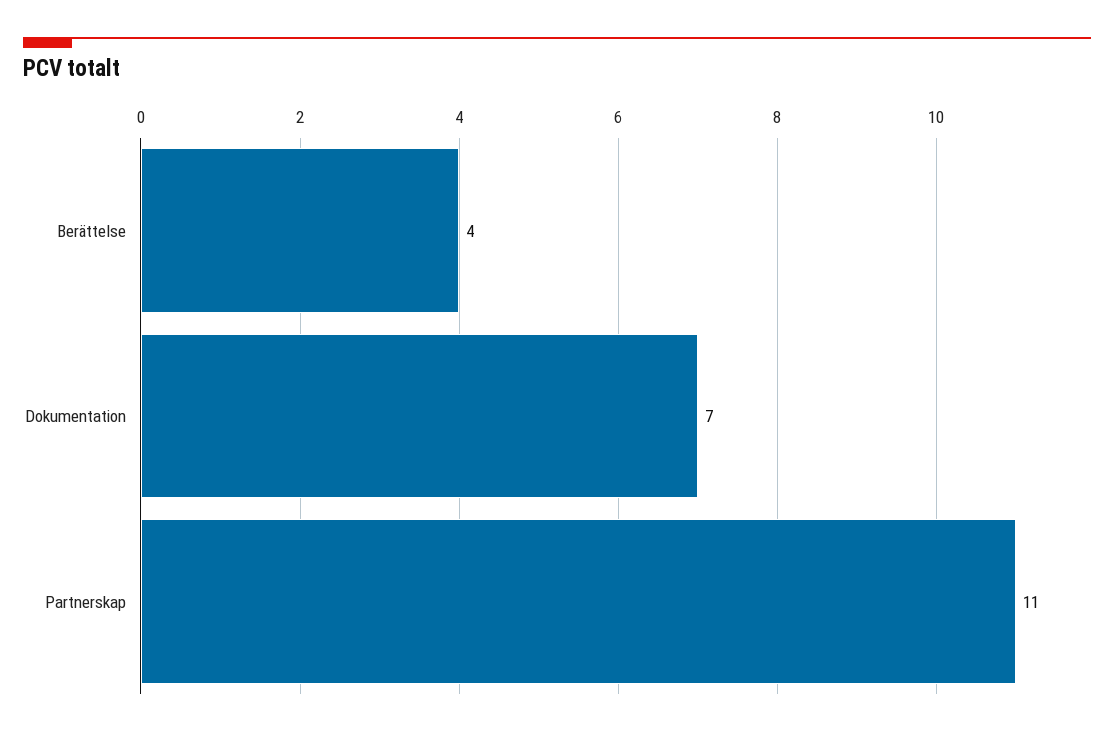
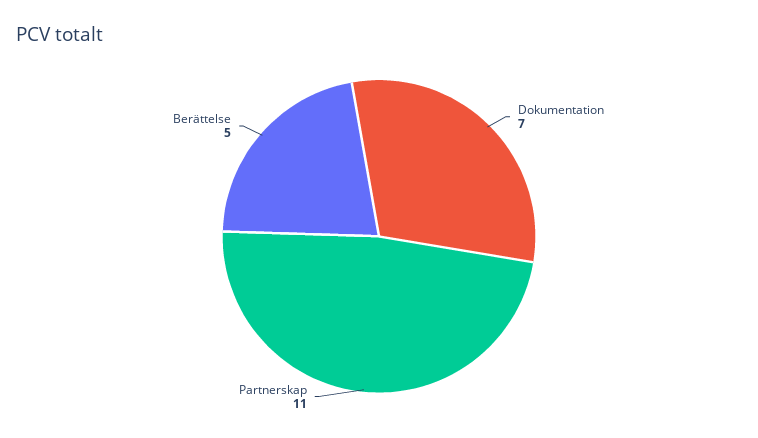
Berättelse: 4 -> 5

